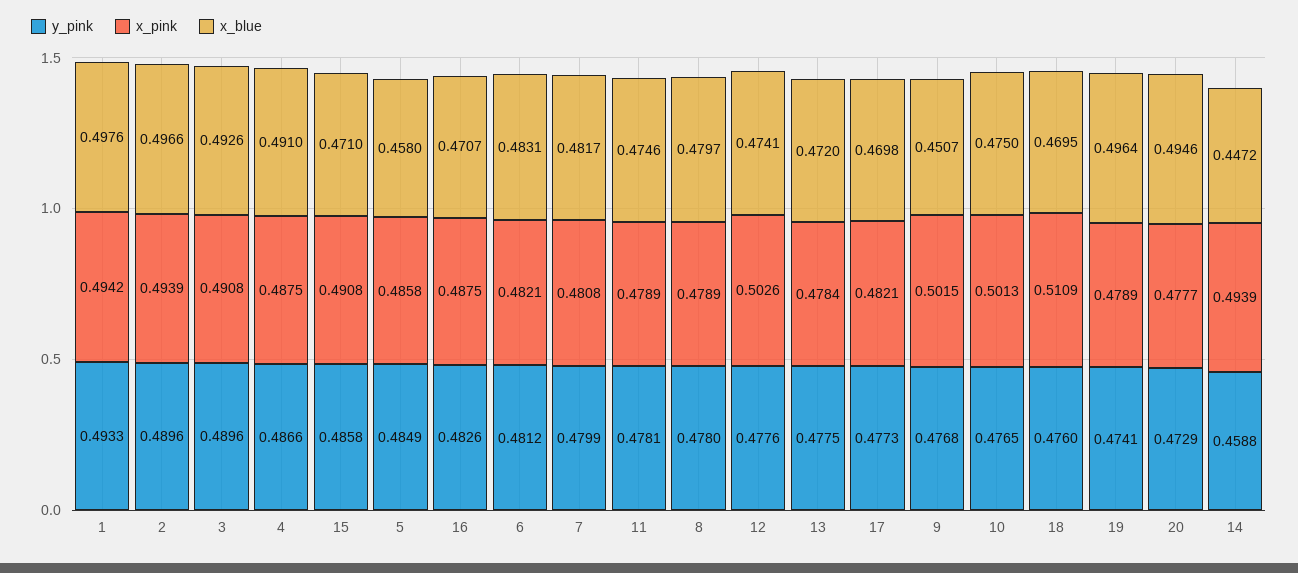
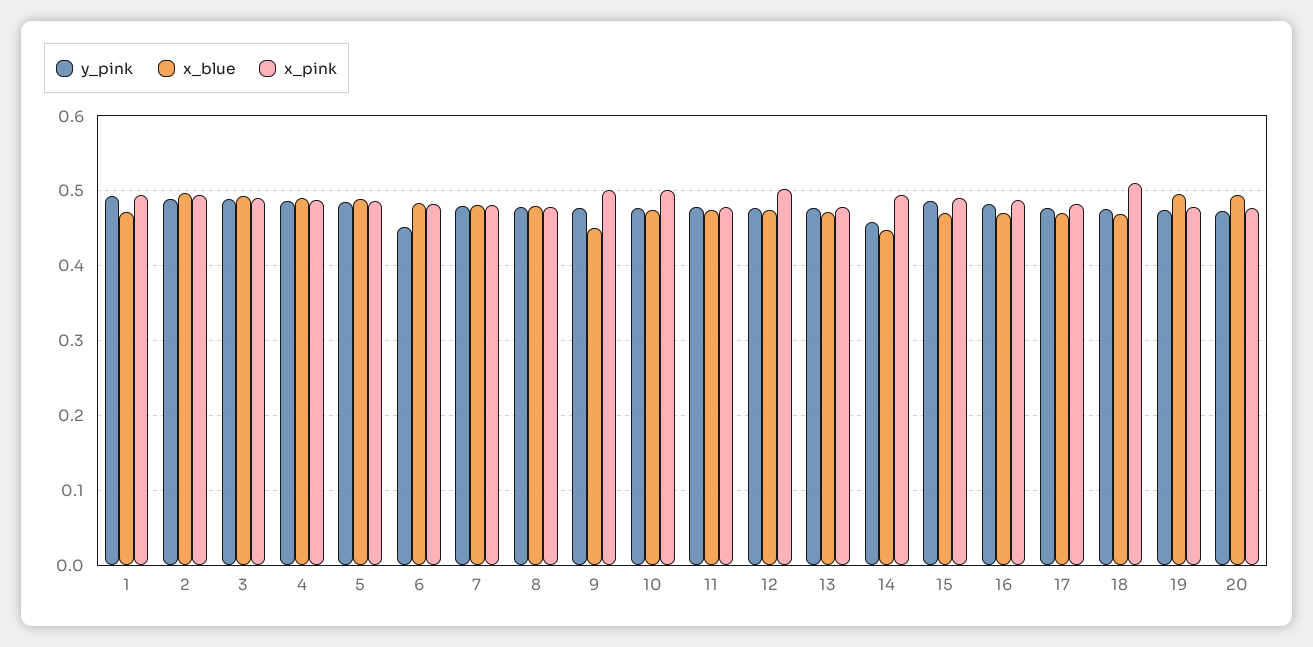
x_blue, 1: 0.4976 -> 0.47
x_blue, 5: 0.458 -> 0.49
y_pink, 6: 0.4812 -> 0.45

